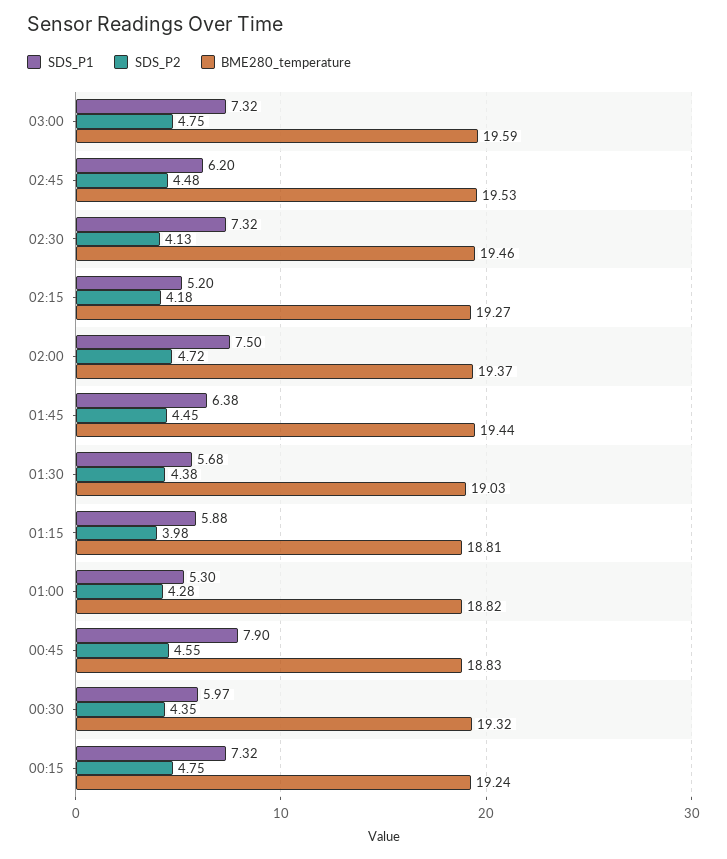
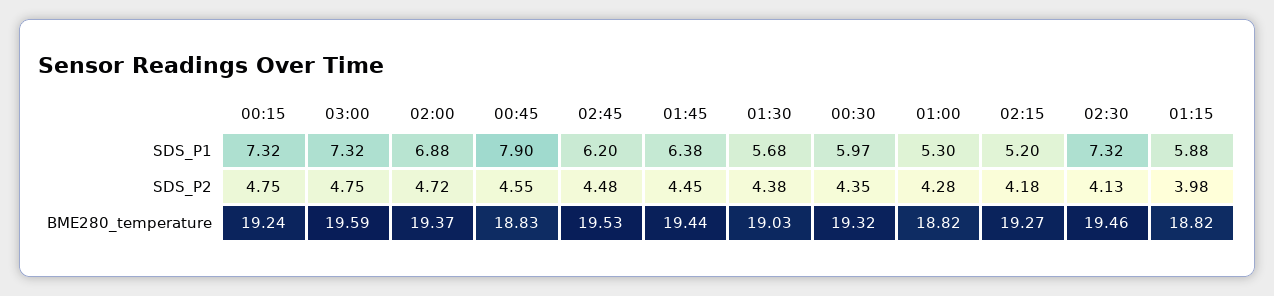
SDS_P1, 02:00: 7.5 -> 6.88
BME280_temperature, 01:15: 18.81 -> 18.82

